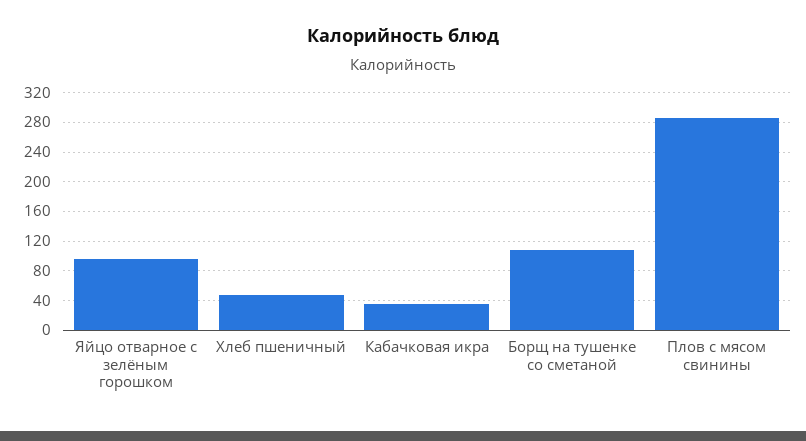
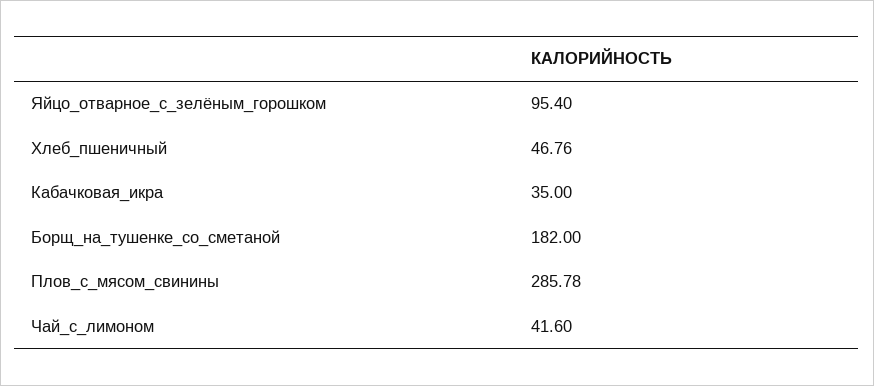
Борщ на тушенке со сметаной: 110 -> 182
Чай_с_лимоном: none -> 41.6

